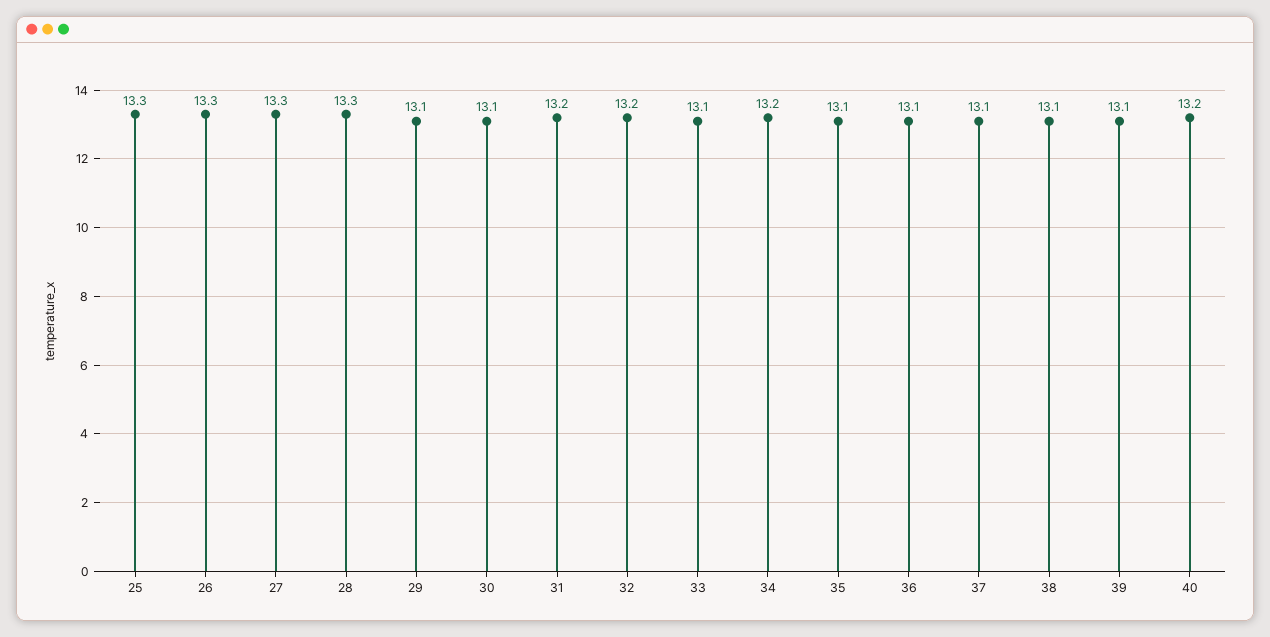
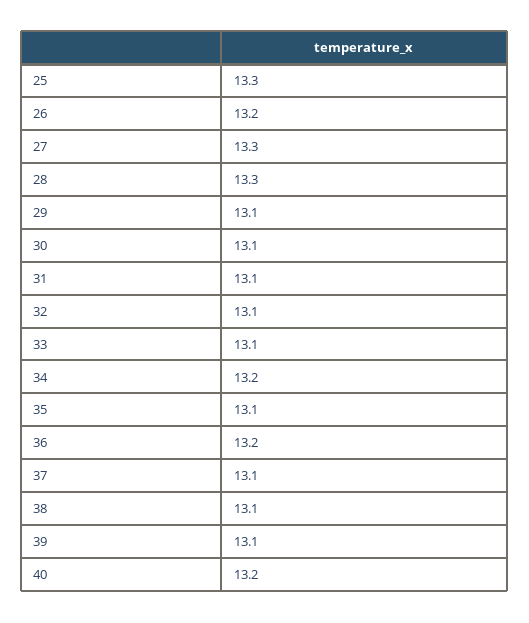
26: 13.3 -> 13.2
31: 13.2 -> 13.1
32: 13.2 -> 13.1
36: 13.1 -> 13.2

